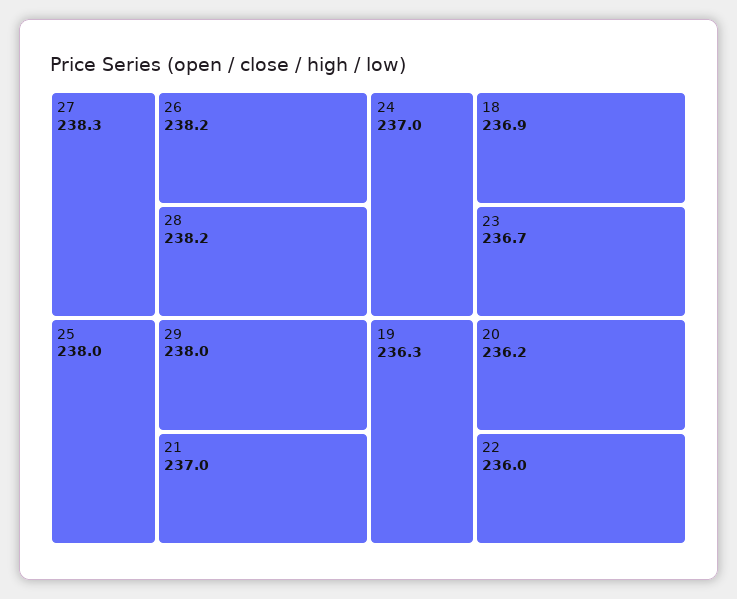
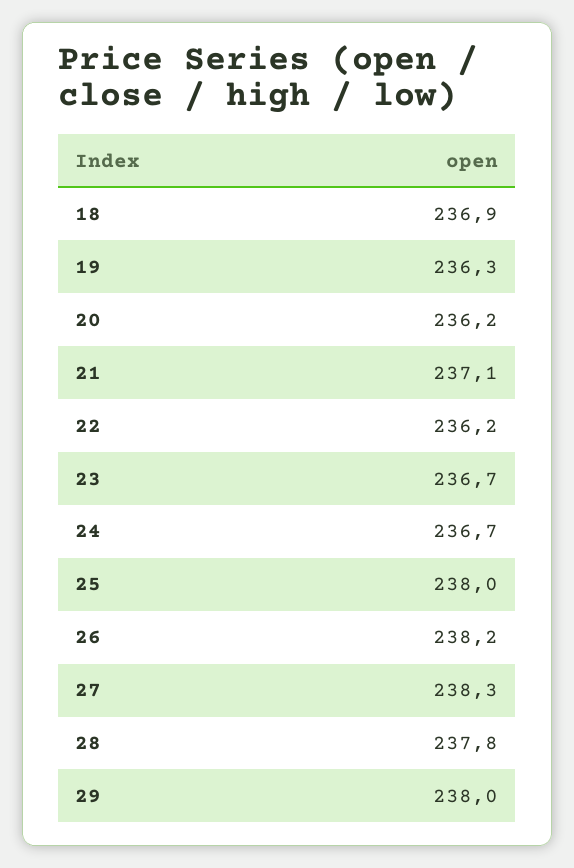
28: 238.2 -> 237.8
21: 237 -> 237.1
24: 237 -> 236.7
22: 236 -> 236.2

